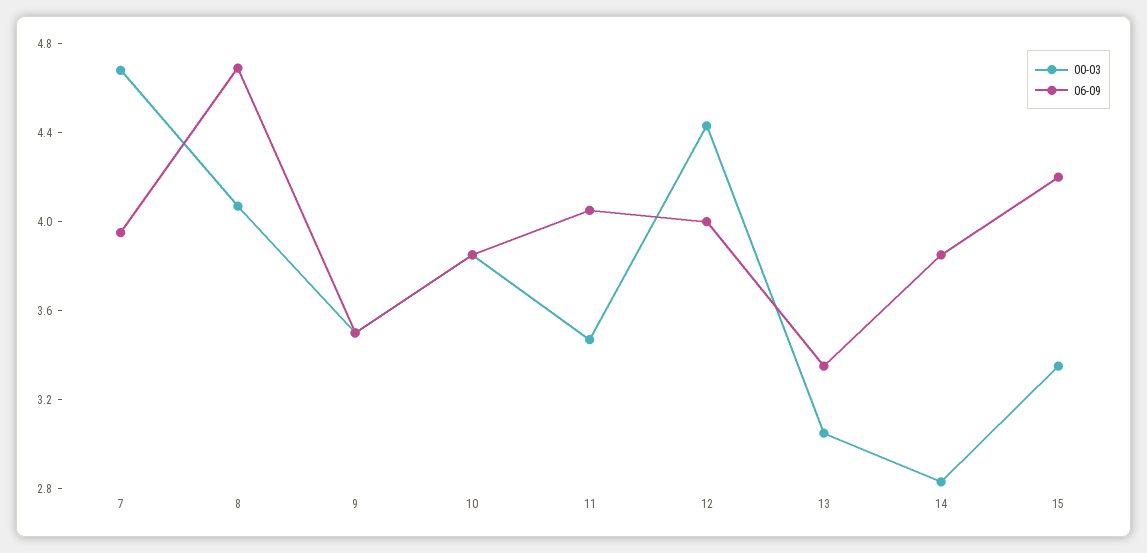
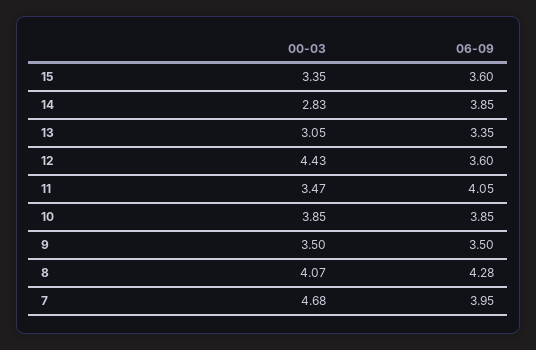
06-09, 8: 4.7 -> 4.28
06-09, 12: 4 -> 3.6
06-09, 15: 4.2 -> 3.6

